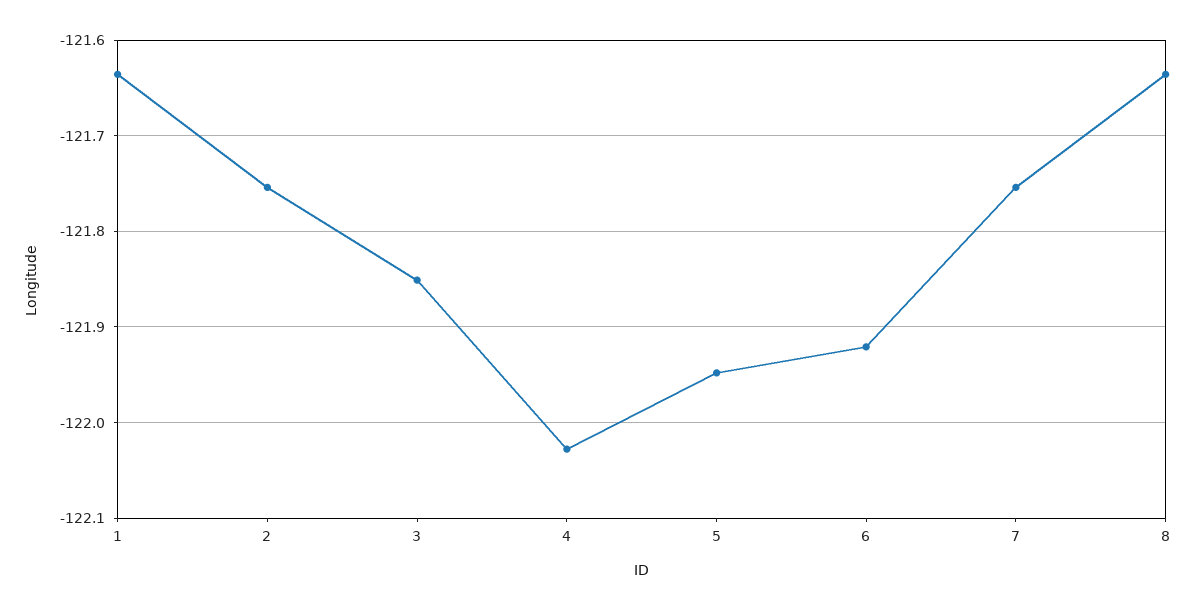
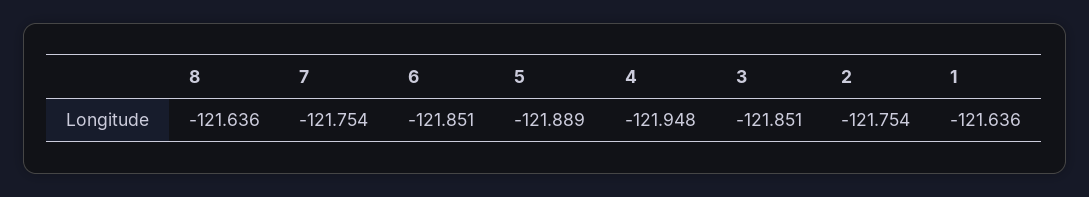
4: -122.03 -> -121.948
5: -121.95 -> -121.889
6: -121.92 -> -121.851

